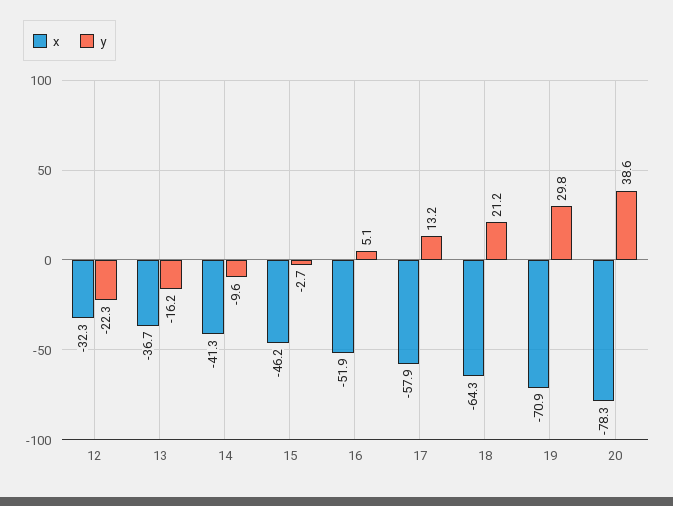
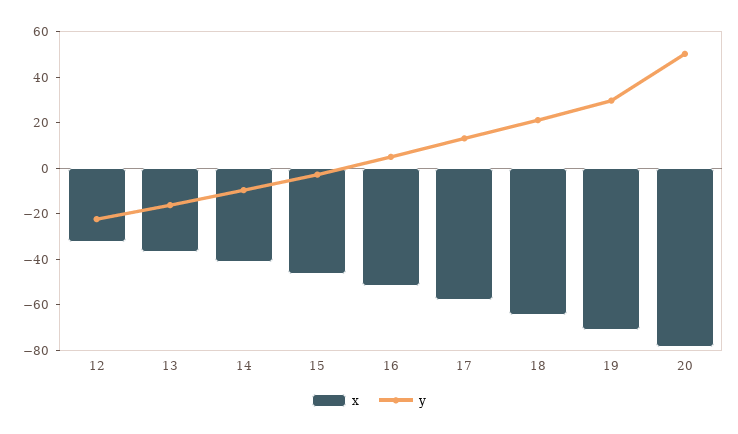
y, 20: 38.6 -> 50

